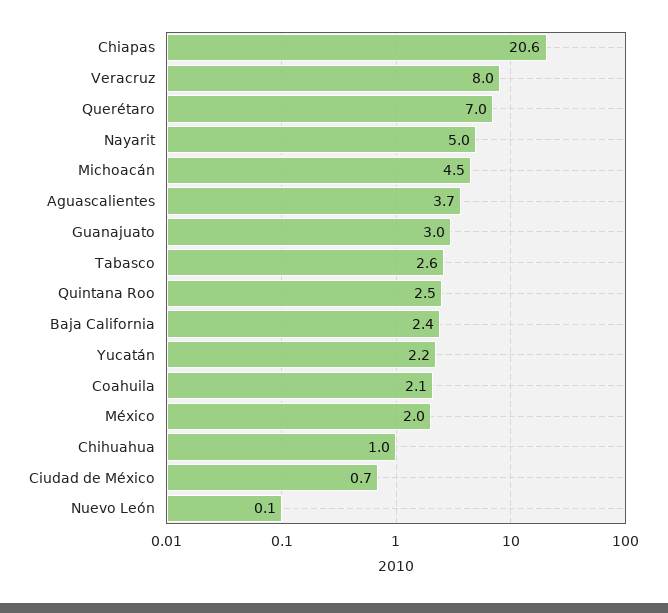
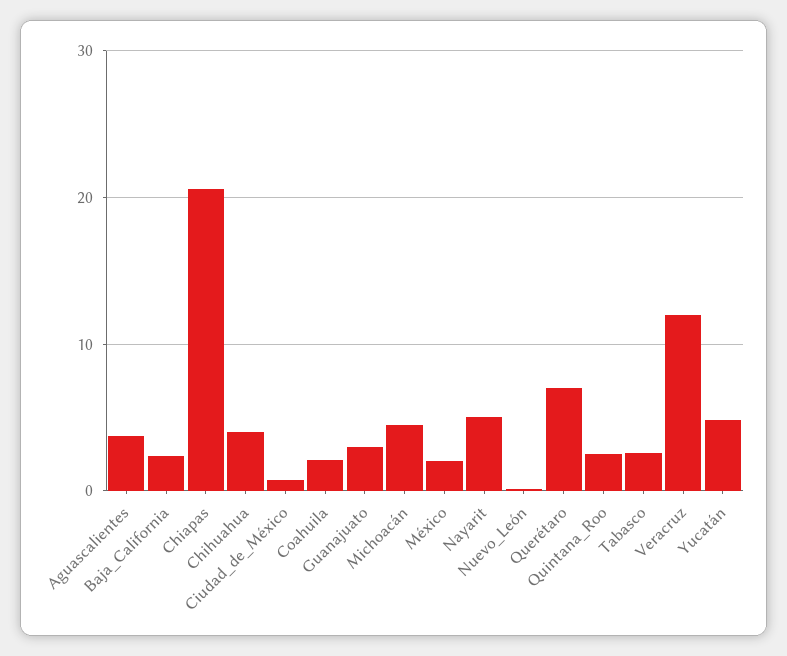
Veracruz: 8 -> 12
Yucatán: 2.2 -> 5
Chihuahua: 1 -> 4

